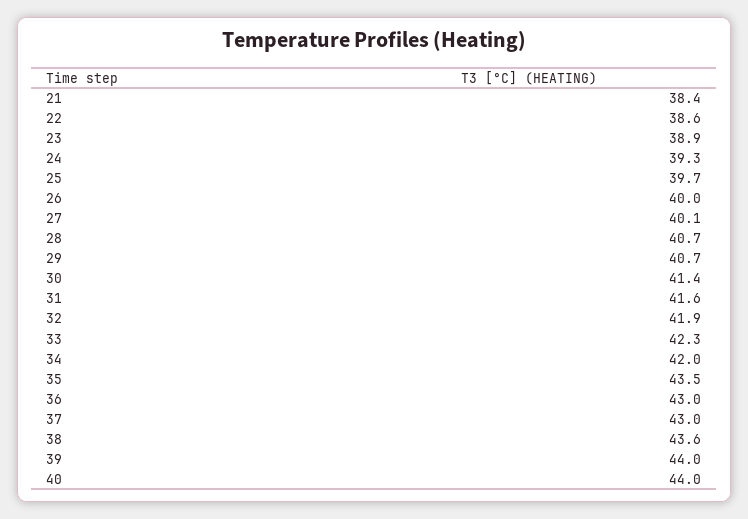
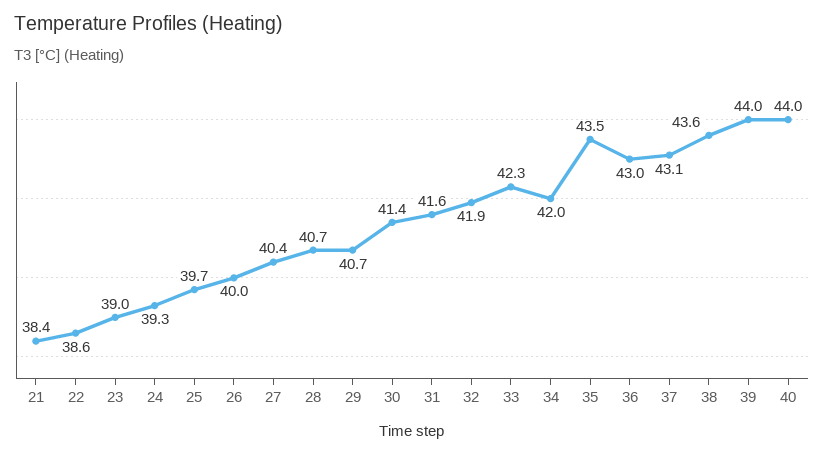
23: 38.9 -> 39
27: 40.1 -> 40.4
37: 43 -> 43.1

